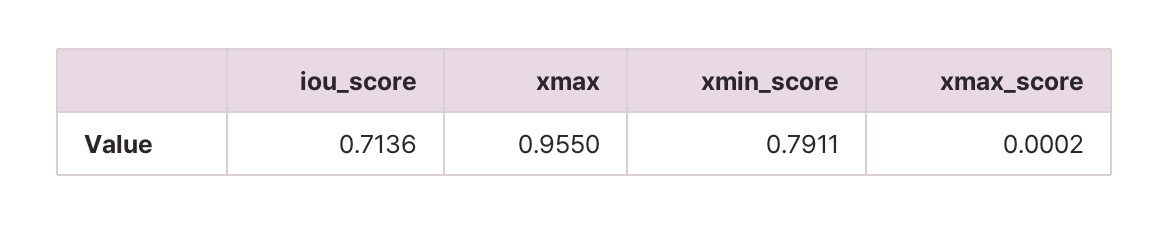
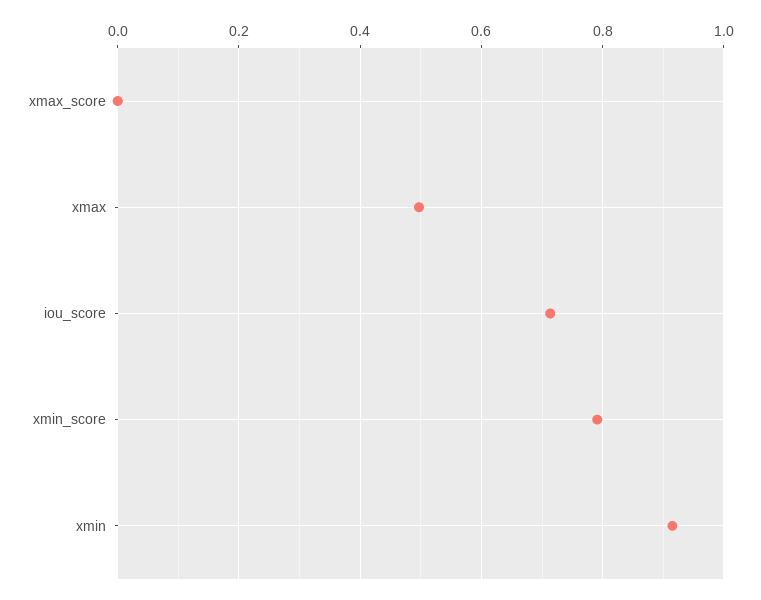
xmax: 0.955 -> 0.5
xmin: none -> 0.92

